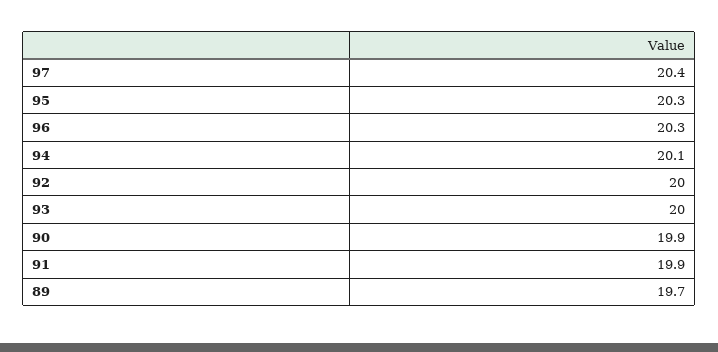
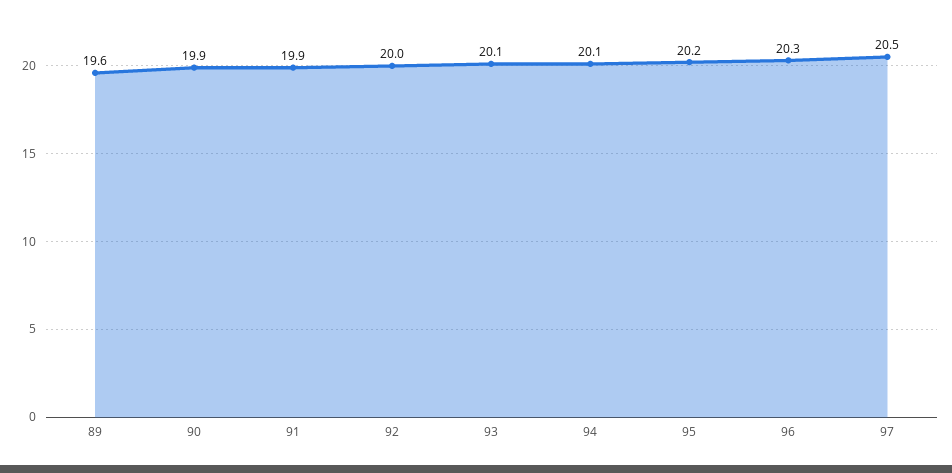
97: 20.4 -> 20.5
95: 20.3 -> 20.2
93: 20 -> 20.1
89: 19.7 -> 19.6

